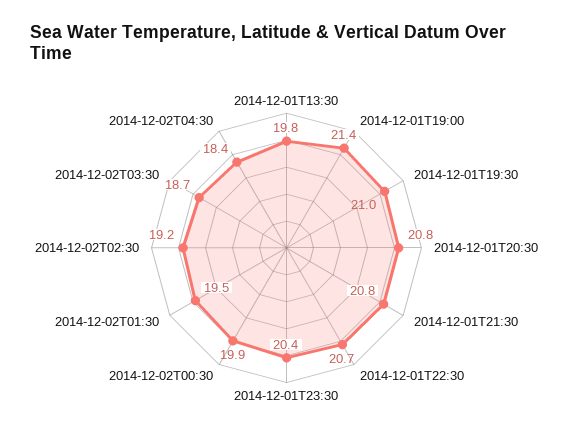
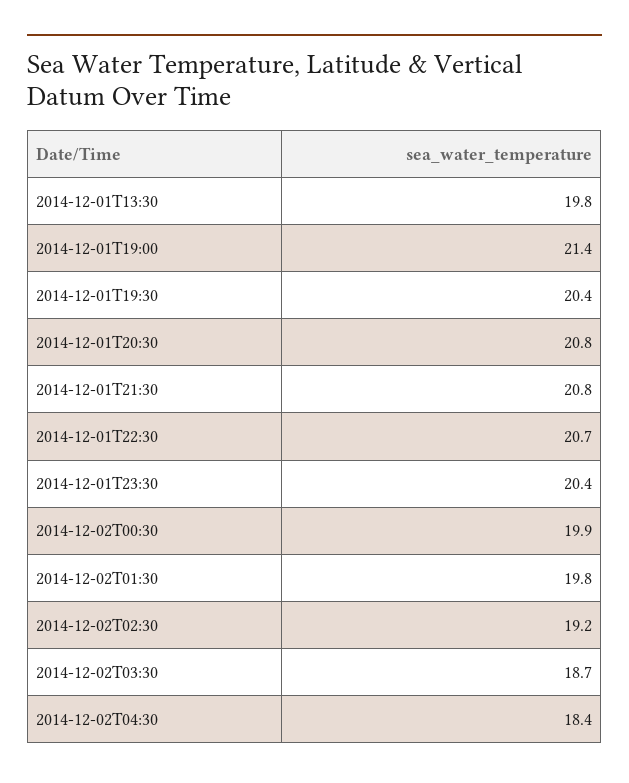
2014-12-01T19:30: 21 -> 20.4
2014-12-02T01:30: 19.5 -> 19.8

